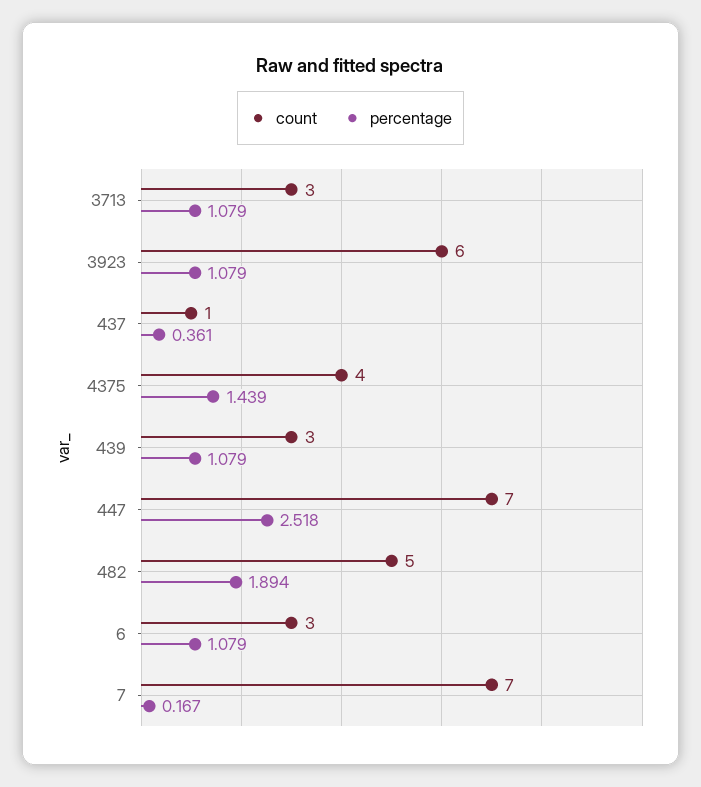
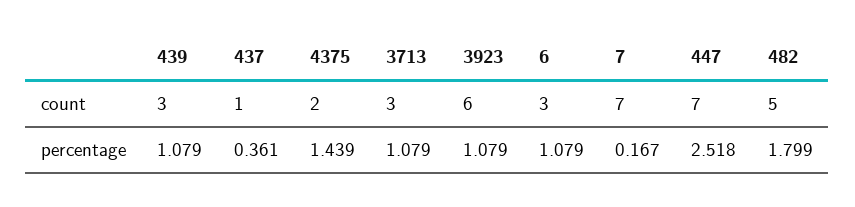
count, 4375: 4 -> 2
percentage, 482: 1.894 -> 1.799

